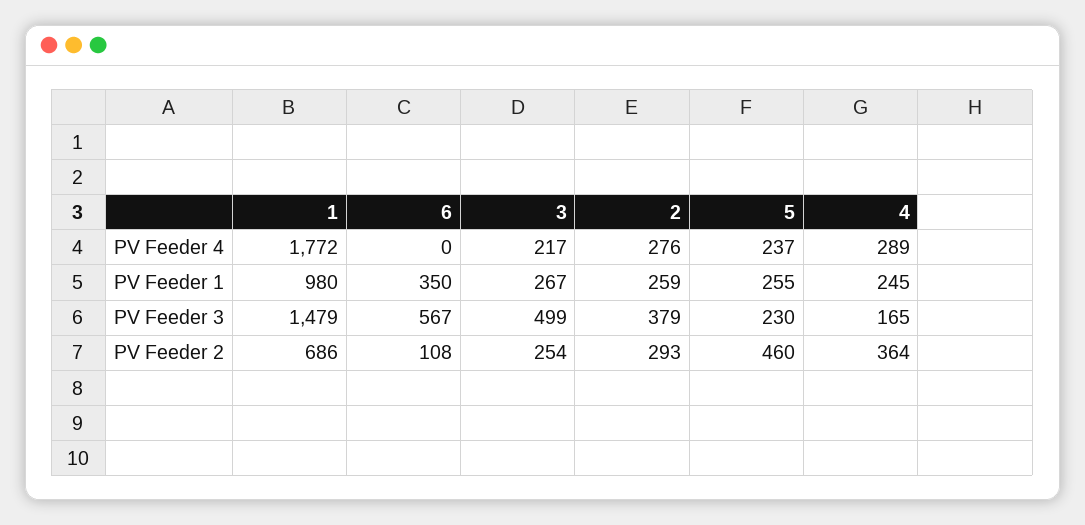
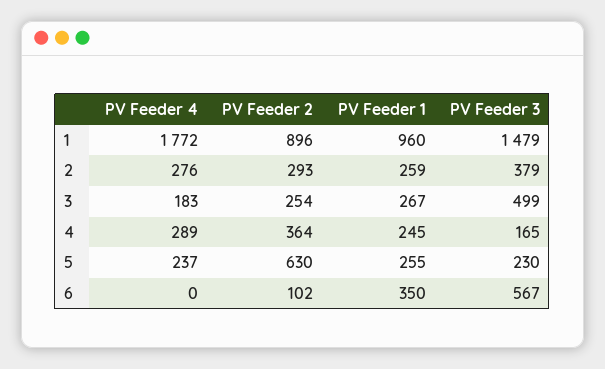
3, PV Feeder 4: 217 -> 183
1, PV Feeder 1: 980 -> 960
1, PV Feeder 2: 686 -> 896
6, PV Feeder 2: 108 -> 102
5, PV Feeder 2: 460 -> 630

